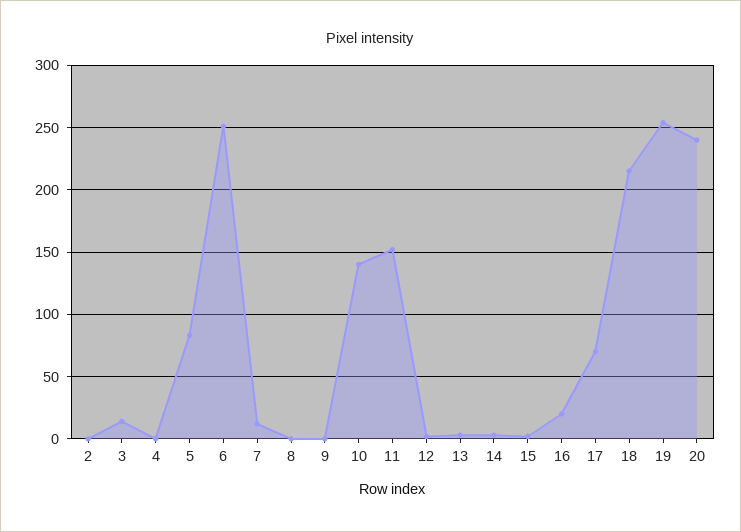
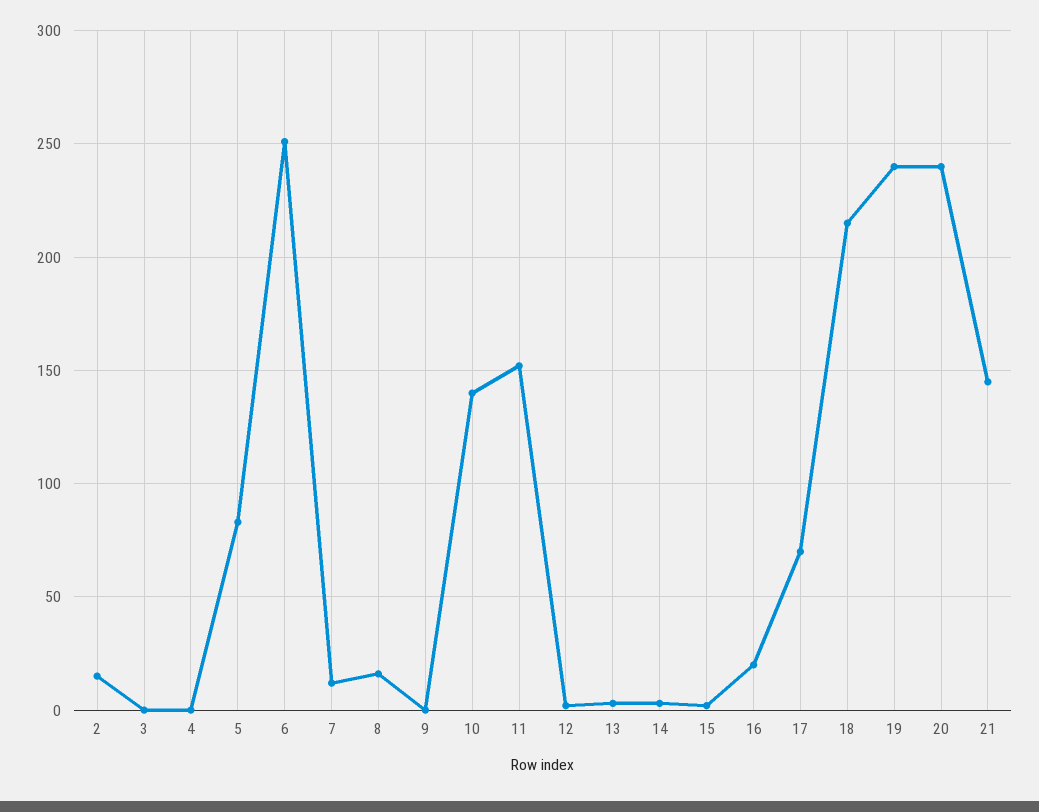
2: 0 -> 15
3: 15 -> 0
8: 0 -> 15
19: 255 -> 240
21: none -> 145

